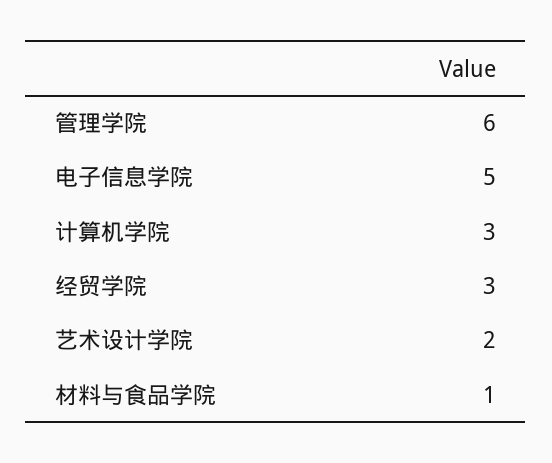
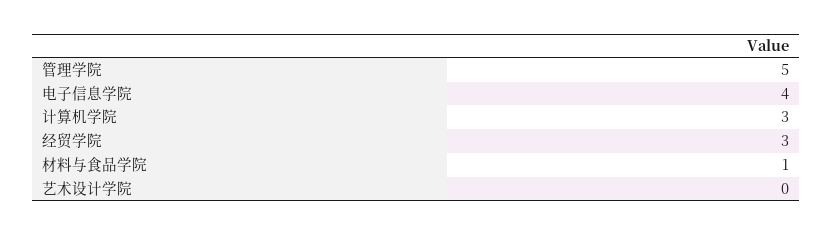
管理学院: 6 -> 5
电子信息学院: 5 -> 4
艺术设计学院: 2 -> 0

